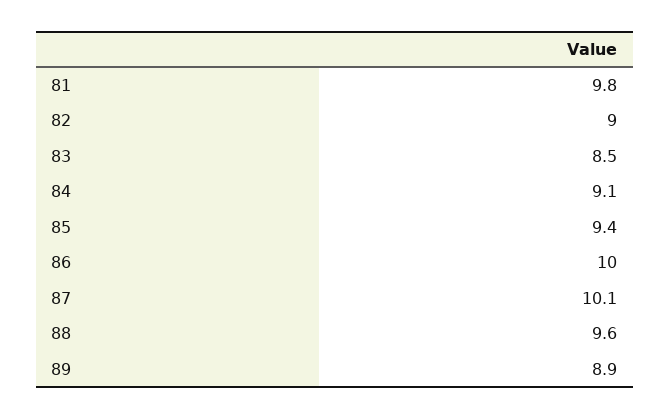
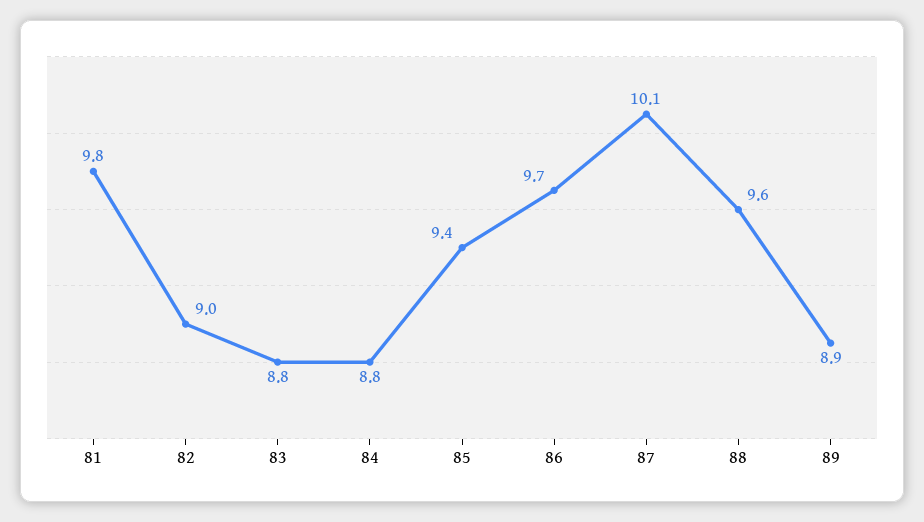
83: 8.5 -> 8.8
84: 9.1 -> 8.8
86: 10 -> 9.7

